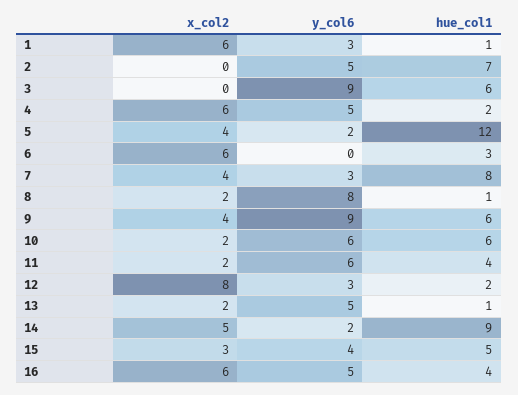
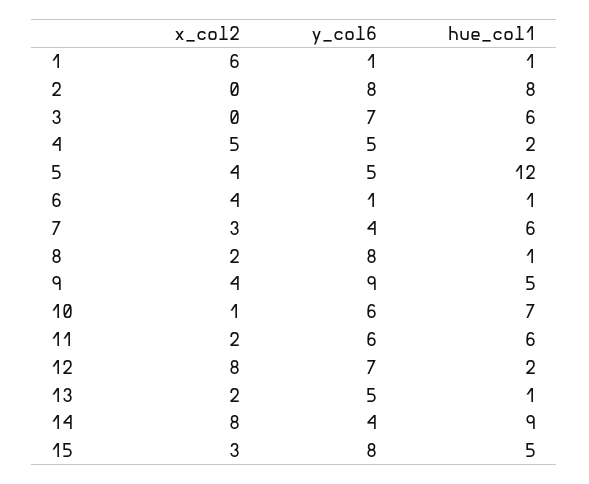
y_col6, 1: 3 -> 1
y_col6, 2: 5 -> 8
hue_col1, 2: 7 -> 8
y_col6, 3: 9 -> 7
x_col2, 4: 6 -> 5
y_col6, 5: 2 -> 5
x_col2, 6: 6 -> 4
y_col6, 6: 0 -> 1
hue_col1, 6: 3 -> 1
x_col2, 7: 4 -> 3
y_col6, 7: 3 -> 4
hue_col1, 7: 8 -> 6
hue_col1, 9: 6 -> 5
x_col2, 10: 2 -> 1
hue_col1, 10: 6 -> 7
hue_col1, 11: 4 -> 6
y_col6, 12: 3 -> 7
x_col2, 14: 5 -> 8
y_col6, 14: 2 -> 4
y_col6, 15: 4 -> 8
x_col2, 16: 6 -> none
y_col6, 16: 5 -> none
hue_col1, 16: 4 -> none

